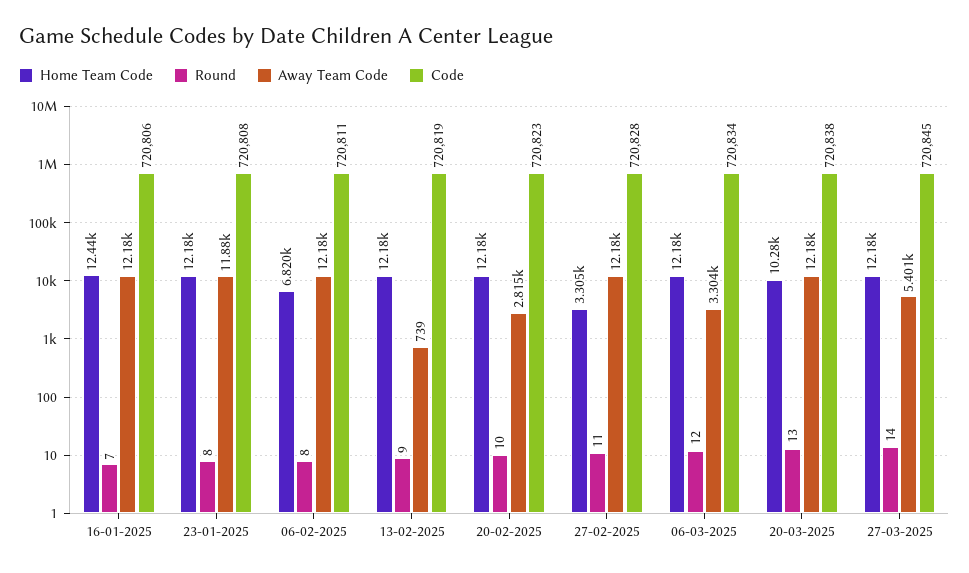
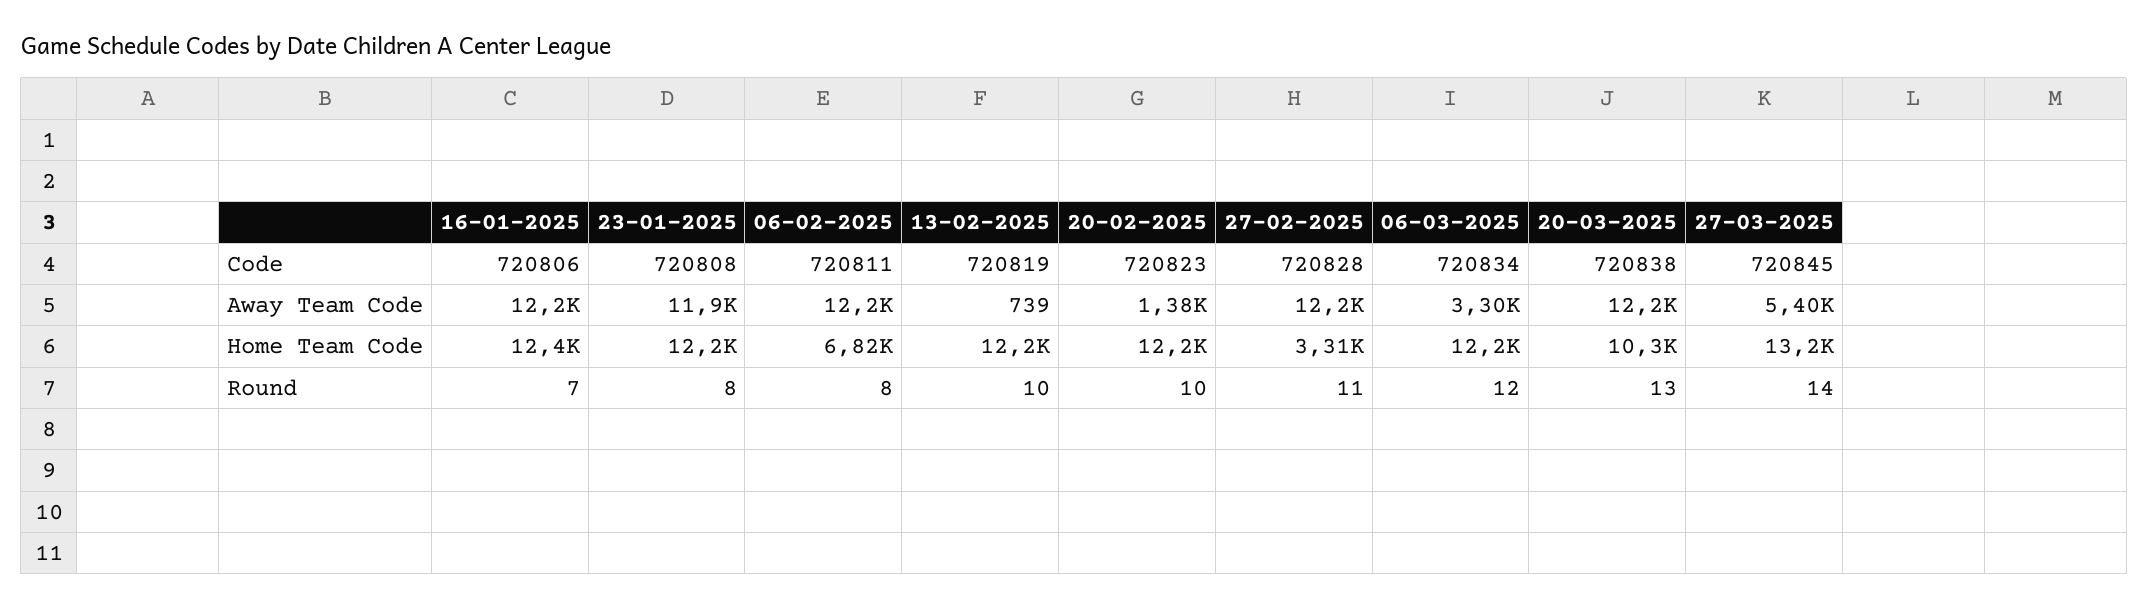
Round, 13-02-2025: 9 -> 10
Away Team Code, 20-02-2025: 2815 -> 1380
Home Team Code, 27-03-2025: 12180 -> 13200

